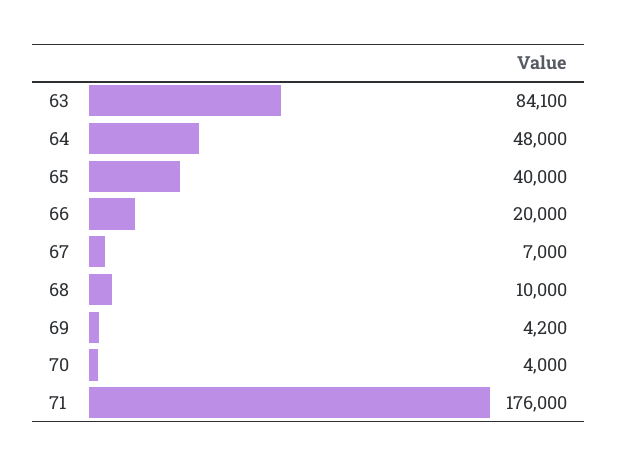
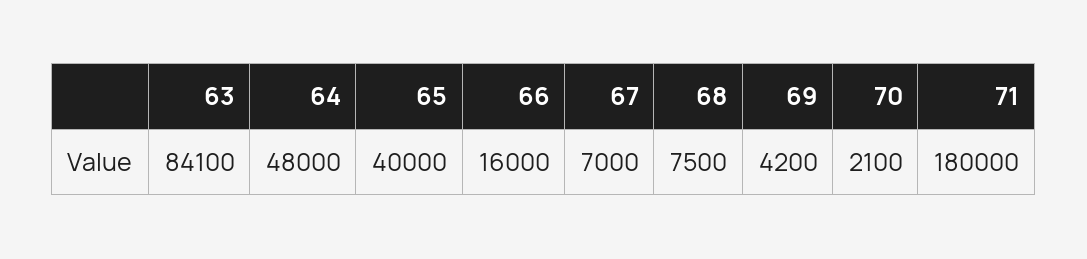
66: 20000 -> 16000
68: 10000 -> 7500
70: 4000 -> 2100
71: 176000 -> 180000

